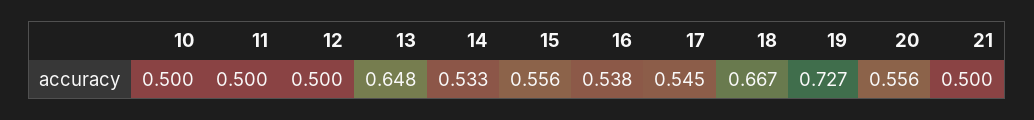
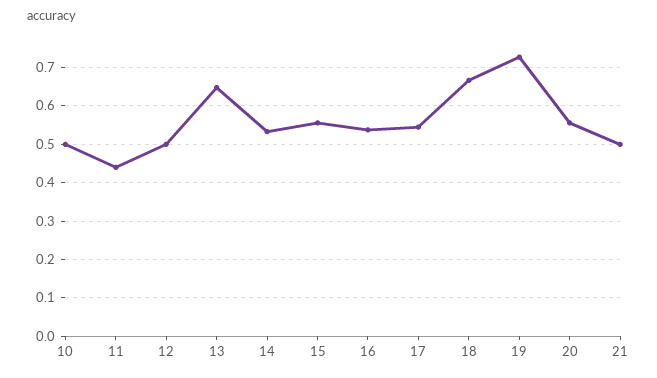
11: 0.5 -> 0.44

